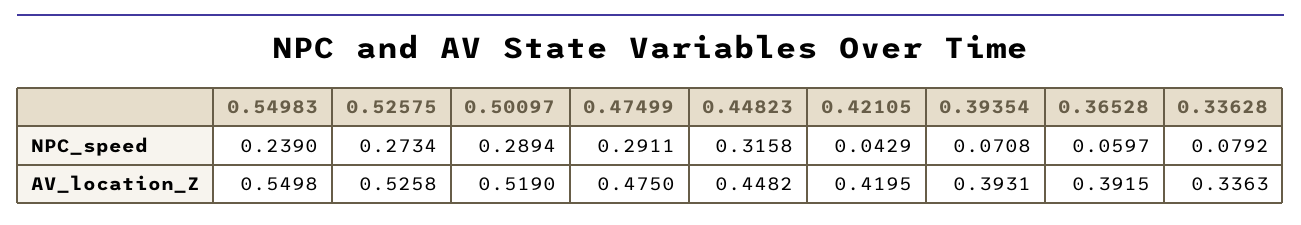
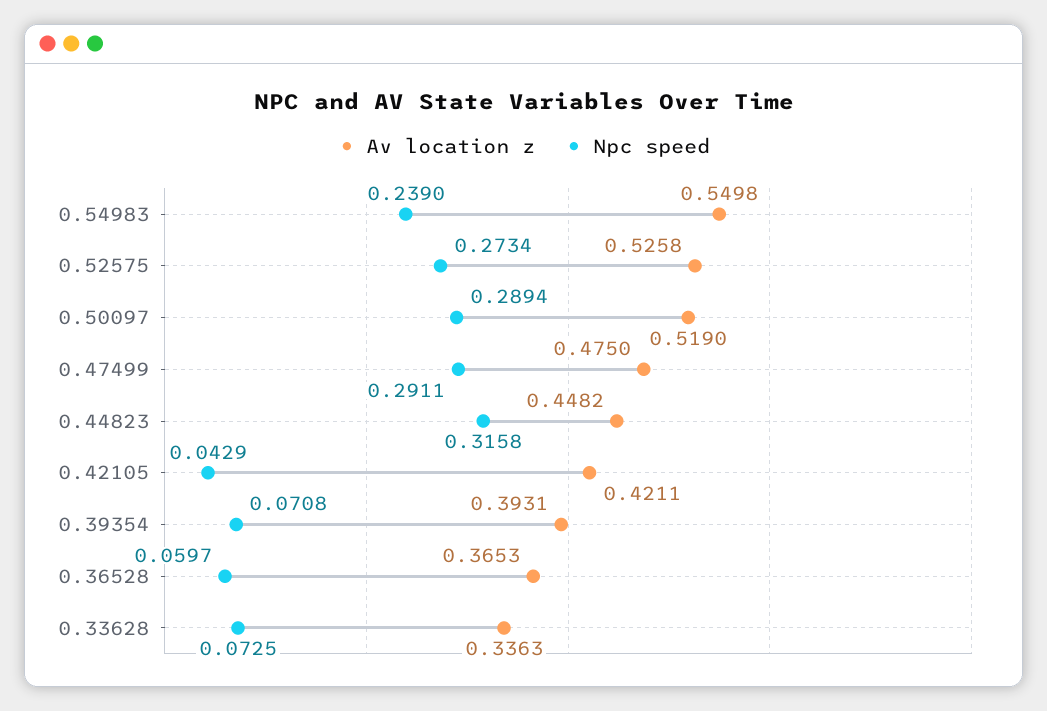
NPC_speed, 0.33628: 0.0792 -> 0.0725
AV_location_Z, 0.42105: 0.4195 -> 0.4211
AV_location_Z, 0.36528: 0.3915 -> 0.3653

